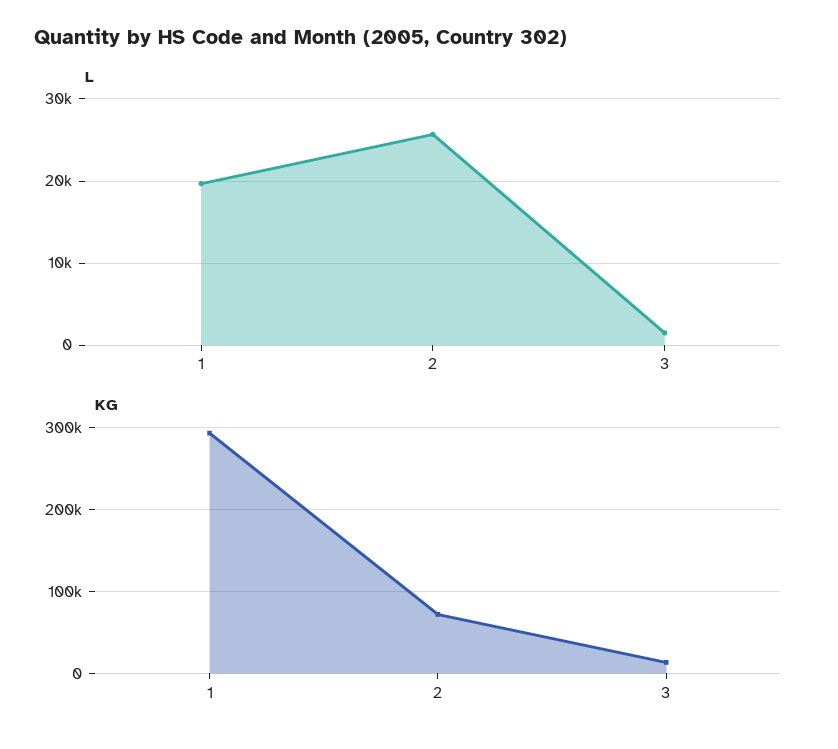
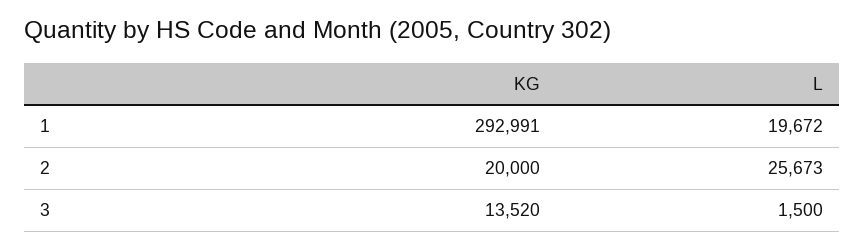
KG, 2: 70000 -> 20000

